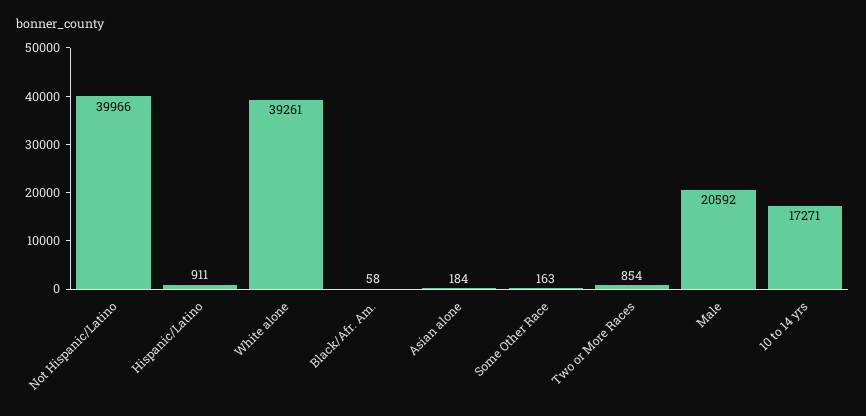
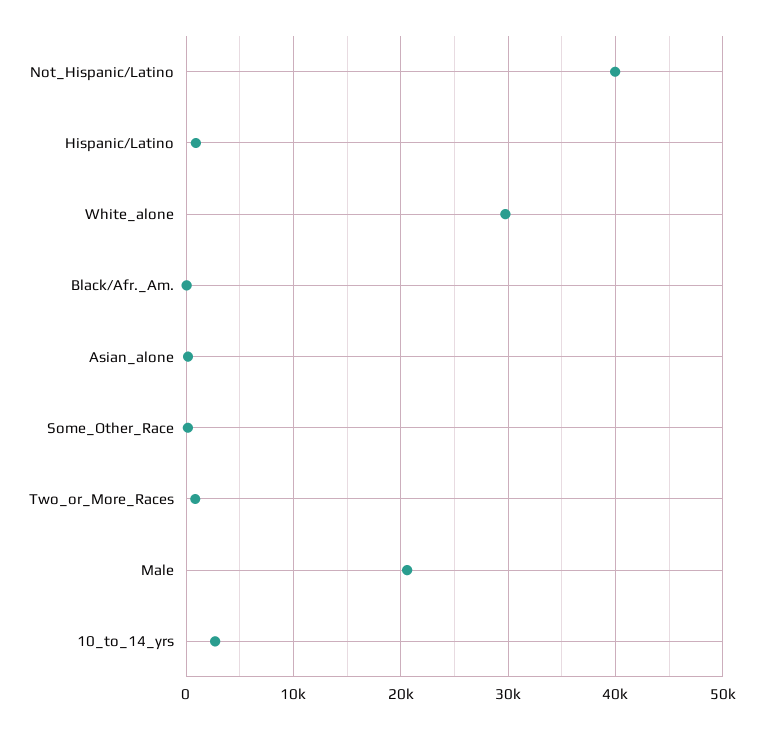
White alone: 39261 -> 30000
10 to 14 yrs: 17271 -> 3000

